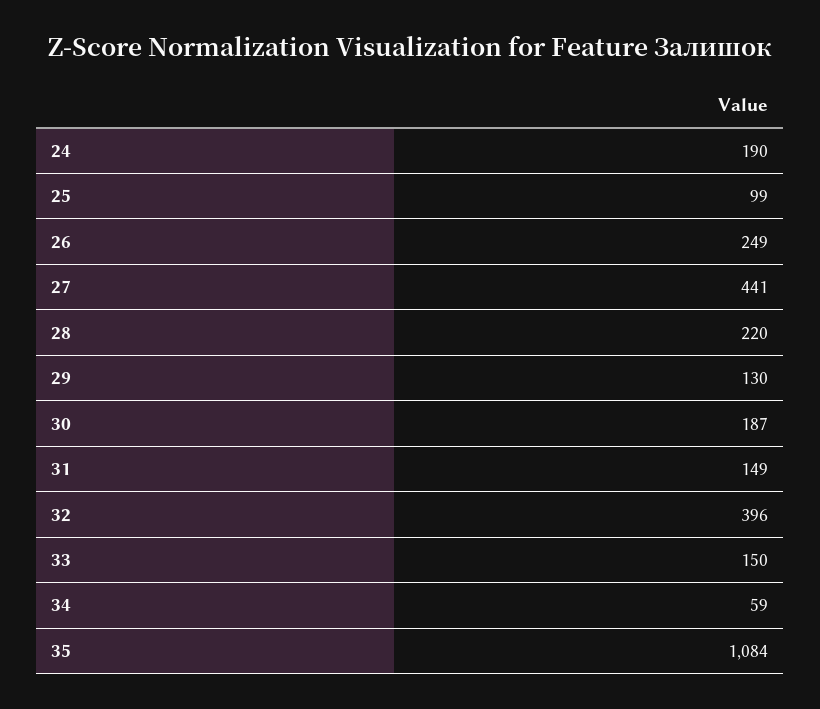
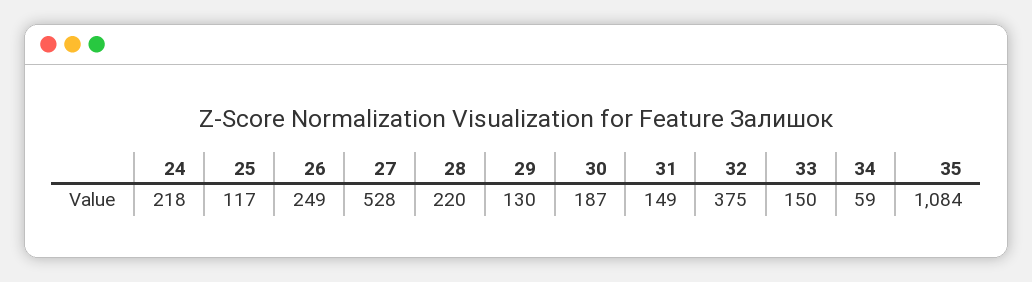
24: 190 -> 218
25: 99 -> 117
27: 441 -> 528
32: 396 -> 375

